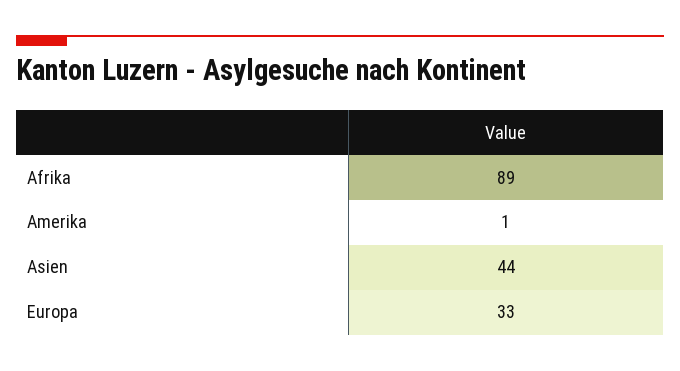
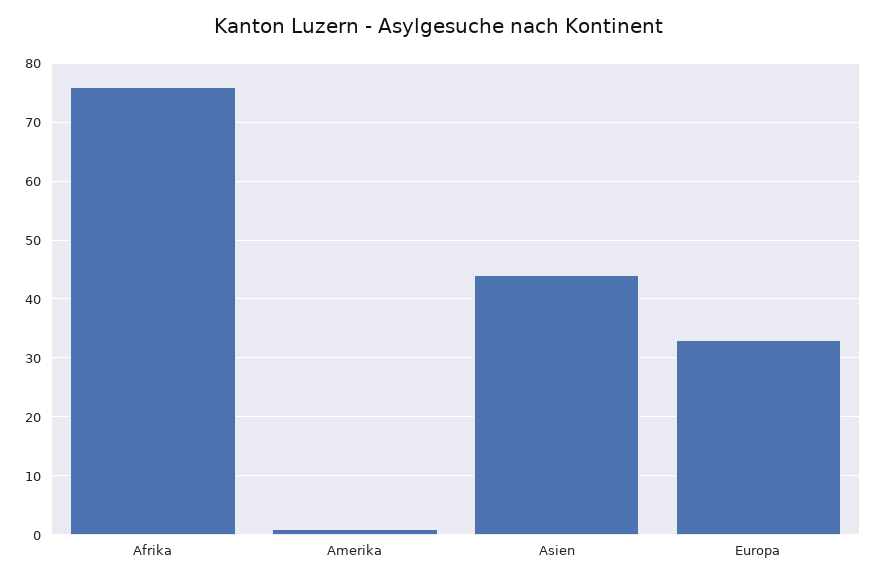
Afrika: 89 -> 75

